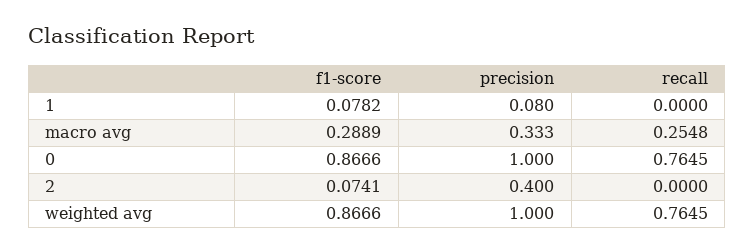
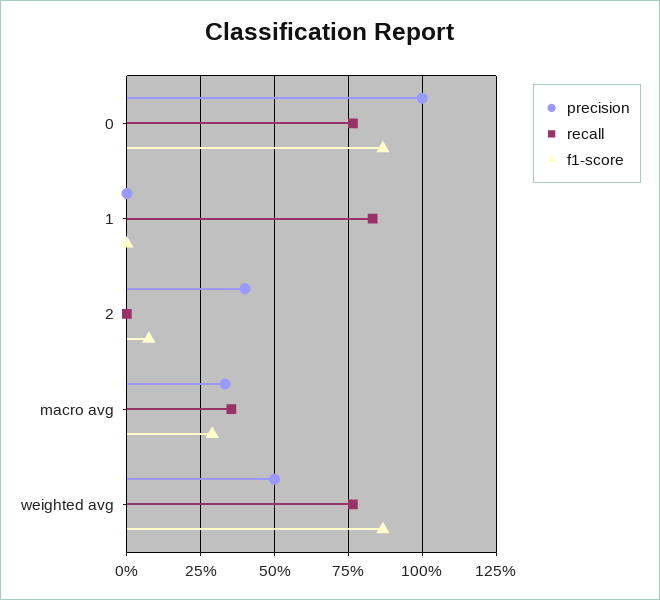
f1-score, 1: 0.0782 -> 0
precision, 1: 0.08 -> 0
recall, 1: 0 -> 0.825
recall, macro avg: 0.2548 -> 0.35
precision, weighted avg: 1 -> 0.5

